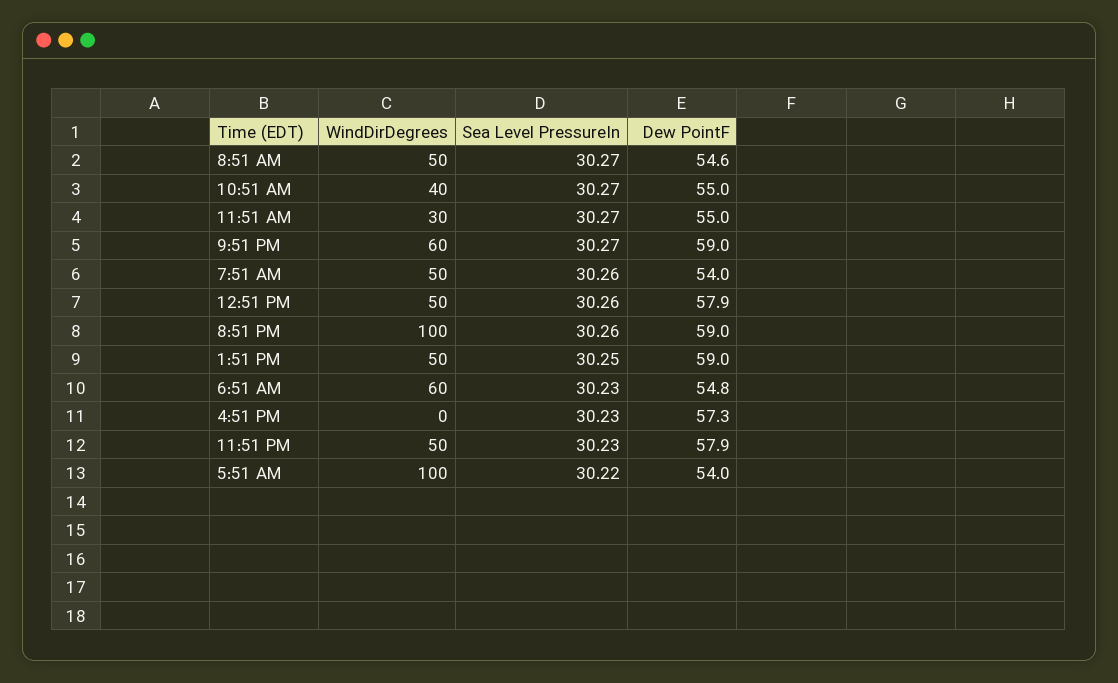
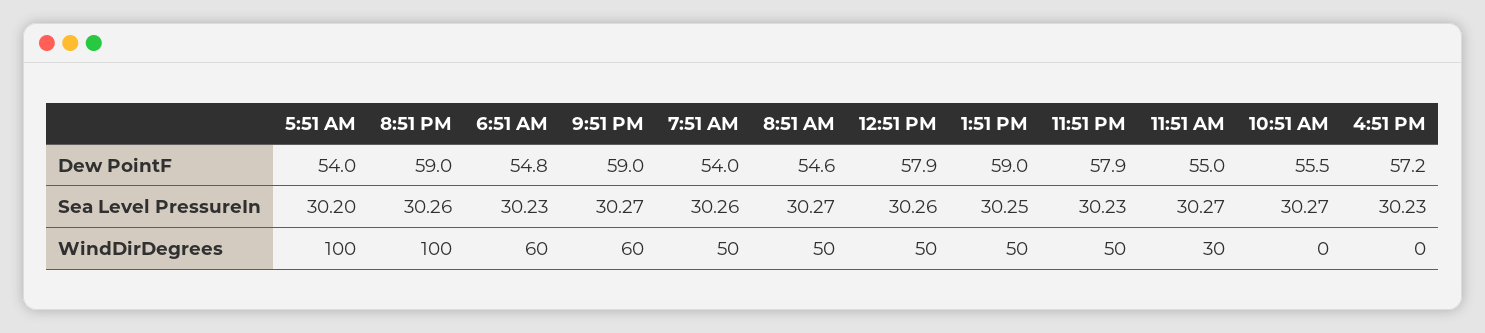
WindDirDegrees, 10:51 AM: 40 -> 0
Dew PointF, 10:51 AM: 55 -> 55.5
Dew PointF, 4:51 PM: 57.3 -> 57.2
Sea Level PressureIn, 5:51 AM: 30.22 -> 30.2

